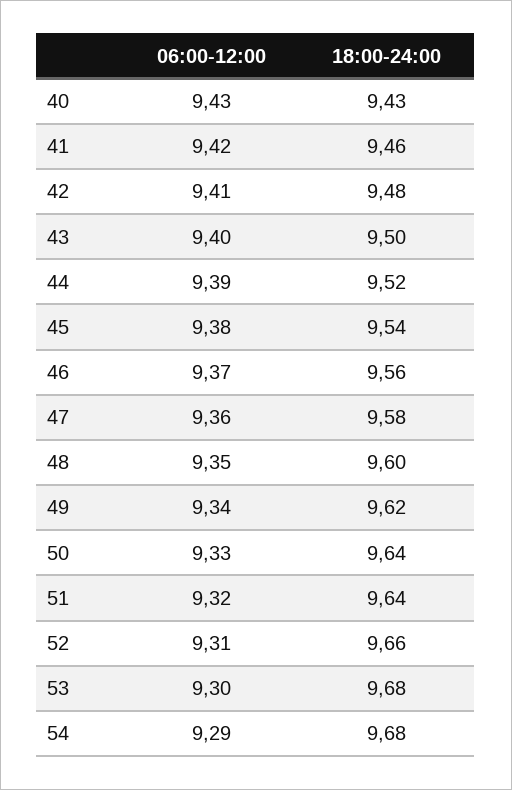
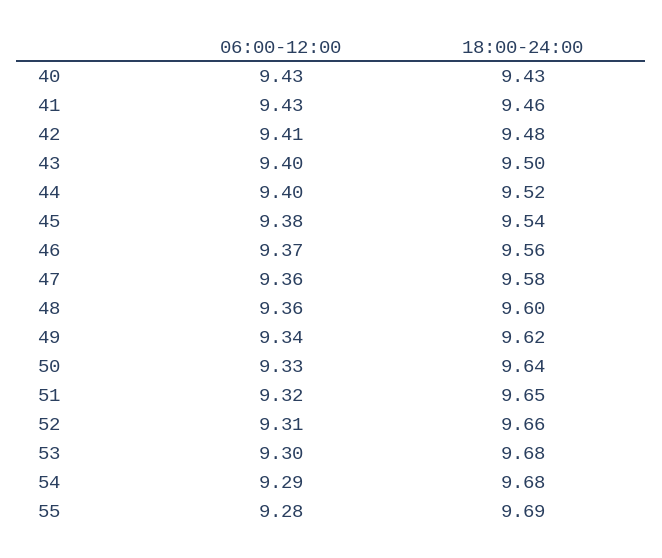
06:00-12:00, 41: 9.42 -> 9.43
06:00-12:00, 44: 9.39 -> 9.4
06:00-12:00, 48: 9.35 -> 9.36
18:00-24:00, 51: 9.64 -> 9.65
06:00-12:00, 55: none -> 9.28
18:00-24:00, 55: none -> 9.69

